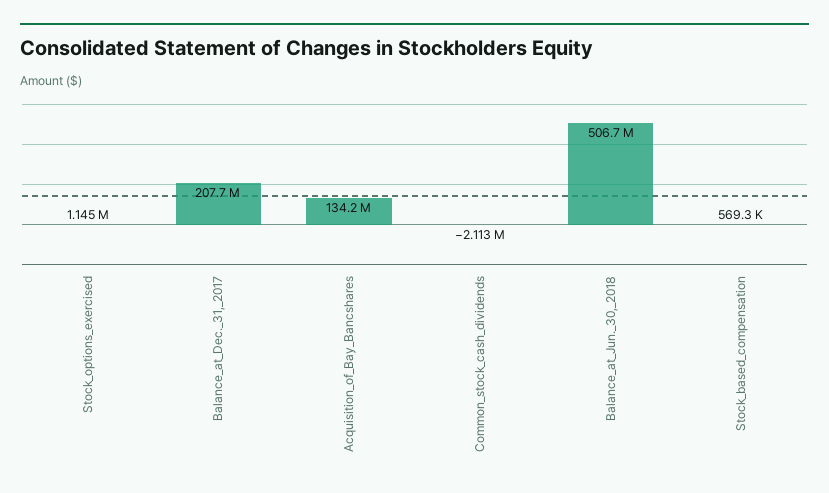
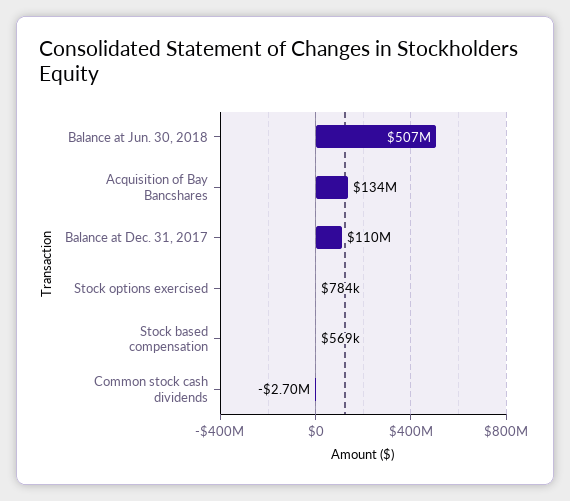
Stock_options_exercised: 1145000 -> 784000
Balance_at_Dec._31,_2017: 207700000 -> 110000000
Common_stock_cash_dividends: -2113000 -> -2700000

